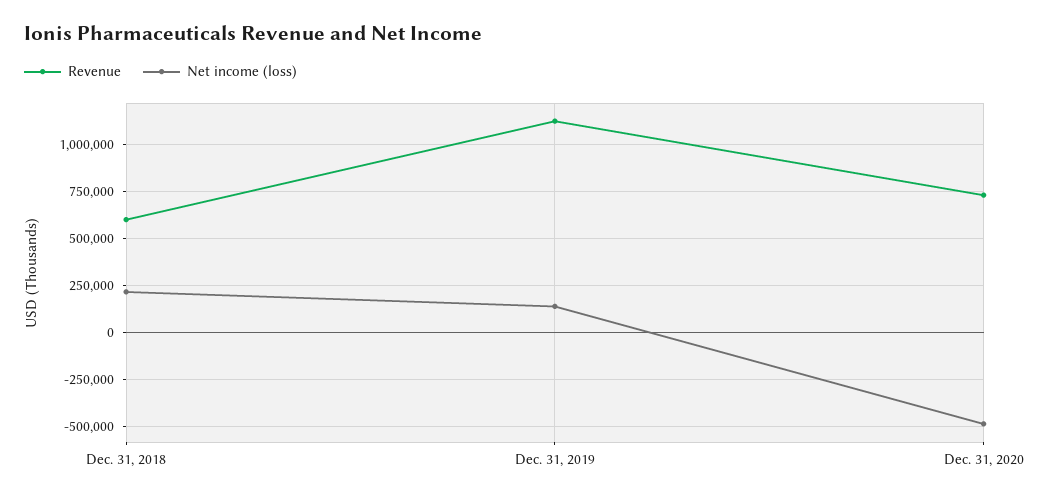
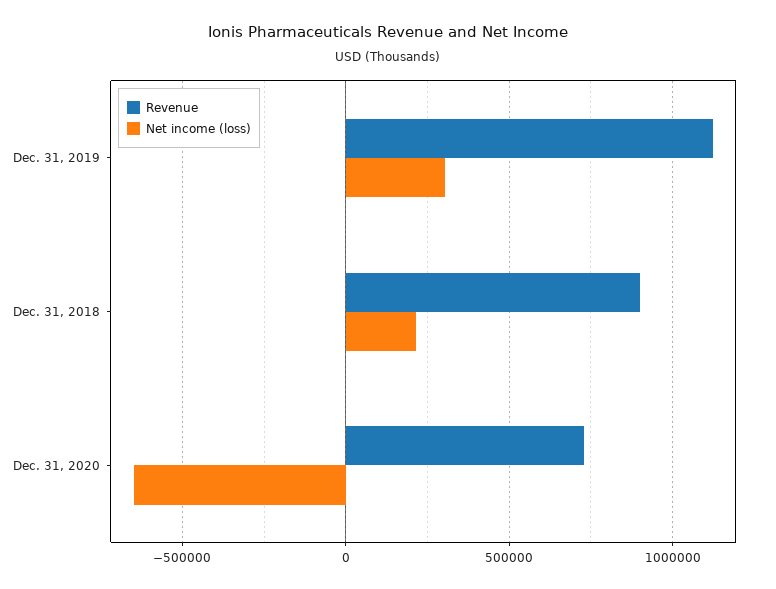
Revenue, Dec. 31, 2018: 600000 -> 900000
Net income (loss), Dec. 31, 2019: 150000 -> 300000
Net income (loss), Dec. 31, 2020: -500000 -> -650000

